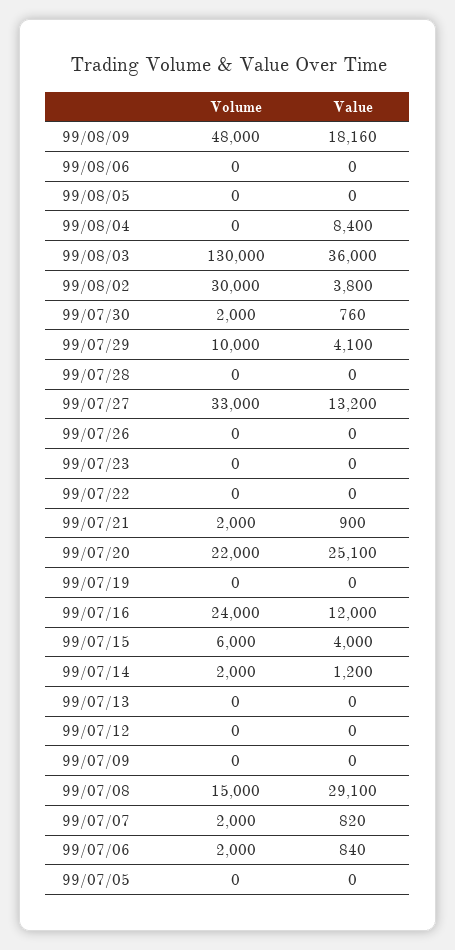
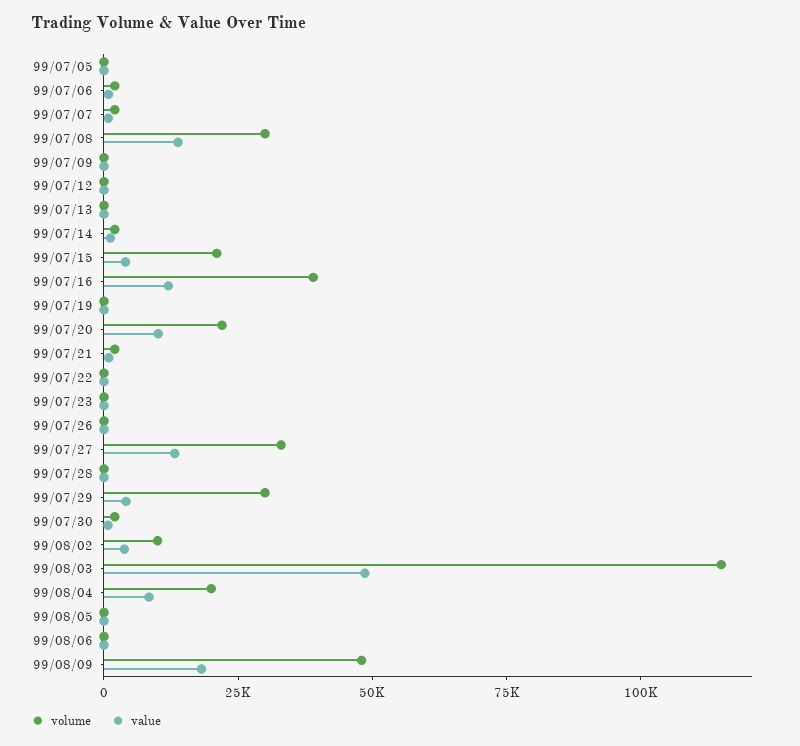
Volume, 99/08/04: 0 -> 20000
Volume, 99/08/03: 130000 -> 115000
Value, 99/08/03: 36000 -> 50000
Volume, 99/08/02: 30000 -> 10000
Volume, 99/07/29: 10000 -> 30000
Value, 99/07/20: 25100 -> 10000
Volume, 99/07/16: 24000 -> 40000
Volume, 99/07/15: 6000 -> 20000
Volume, 99/07/08: 15000 -> 30000
Value, 99/07/08: 29100 -> 15000

